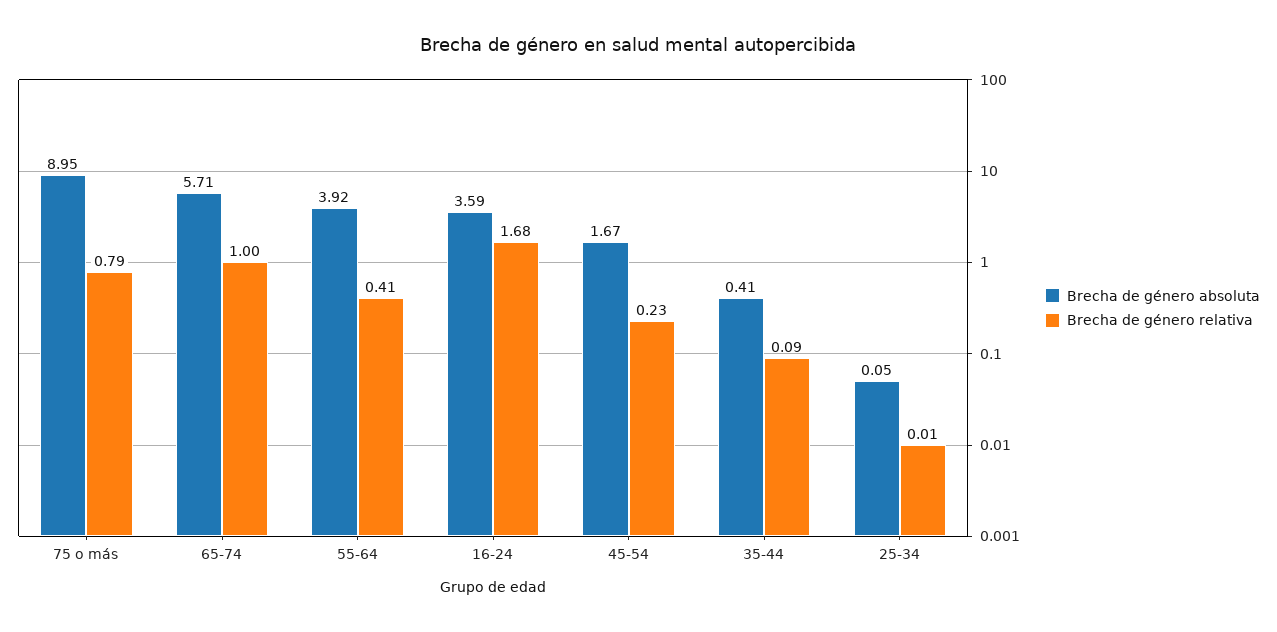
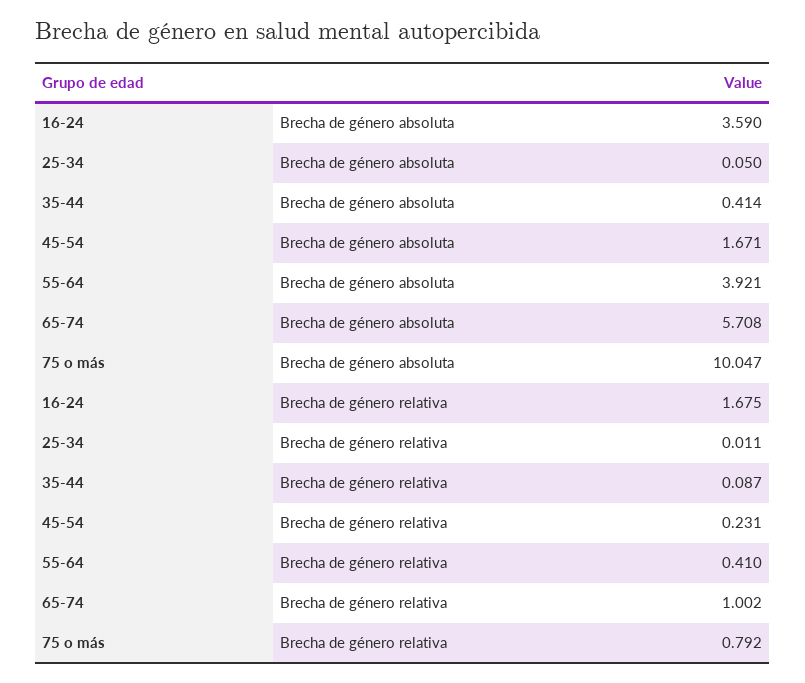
Brecha de género absoluta, 75 o más: 8.95 -> 10.047

